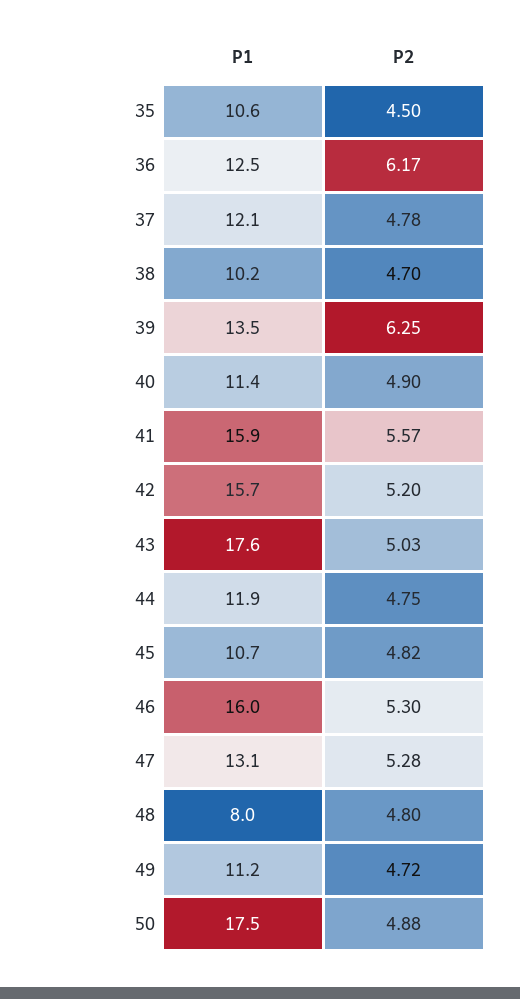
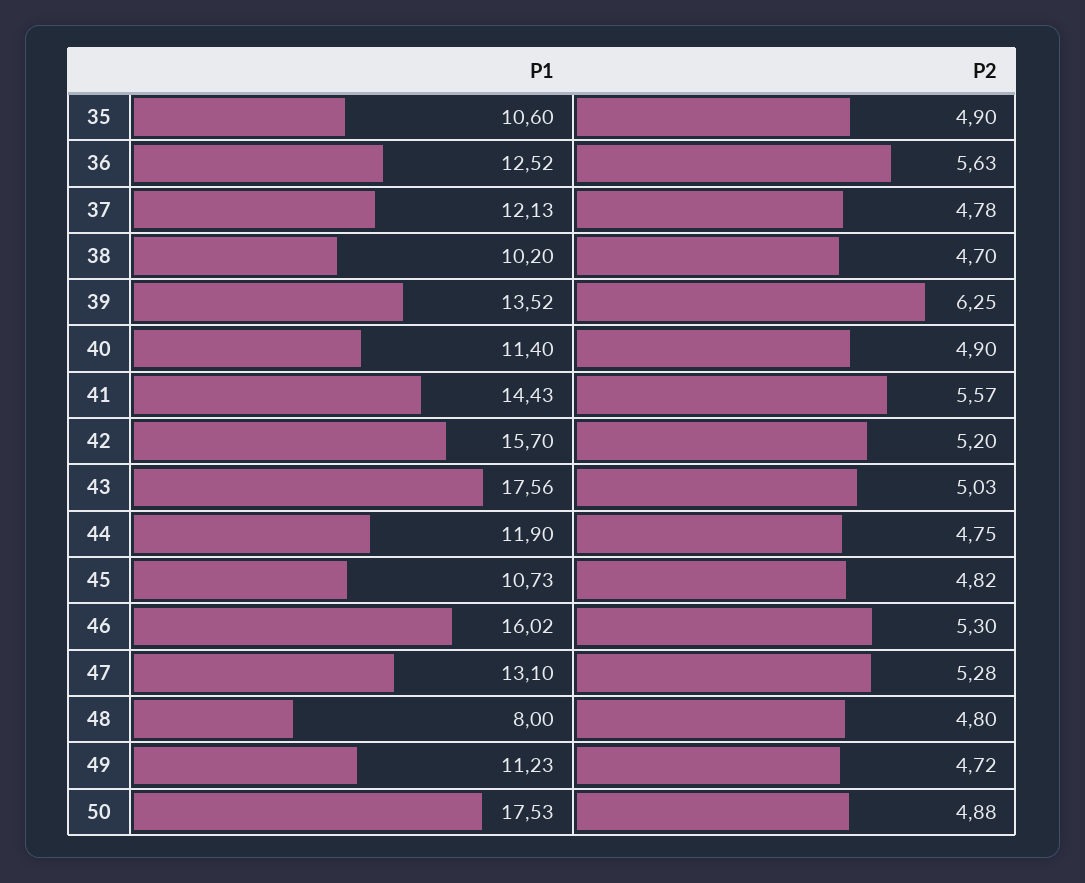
P2, 35: 4.5 -> 4.9
P2, 36: 6.17 -> 5.63
P1, 41: 15.9 -> 14.43

